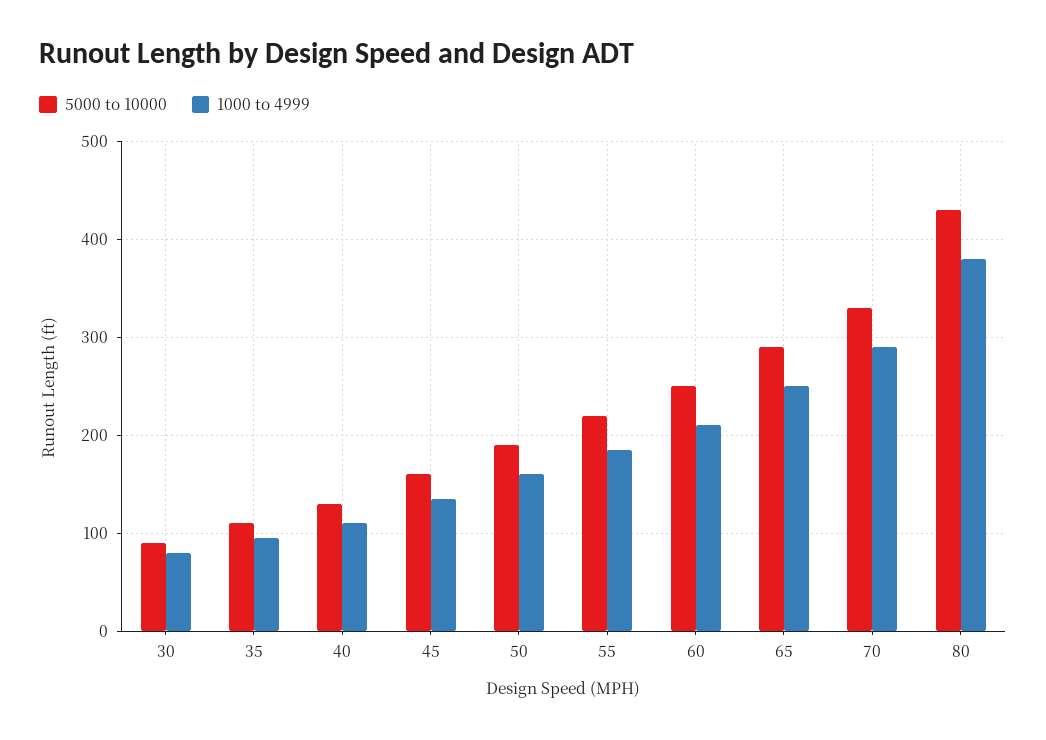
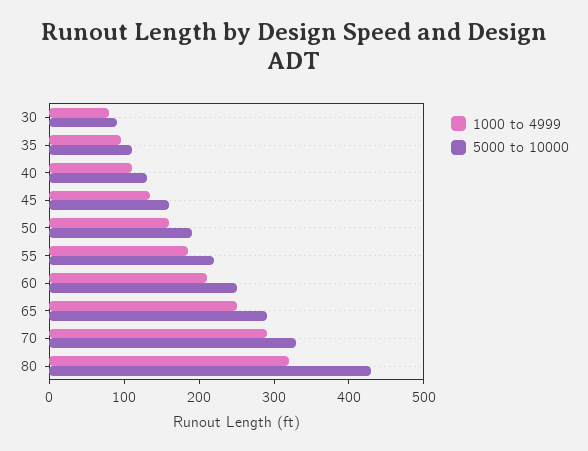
1000 to 4999, 80: 380 -> 320

